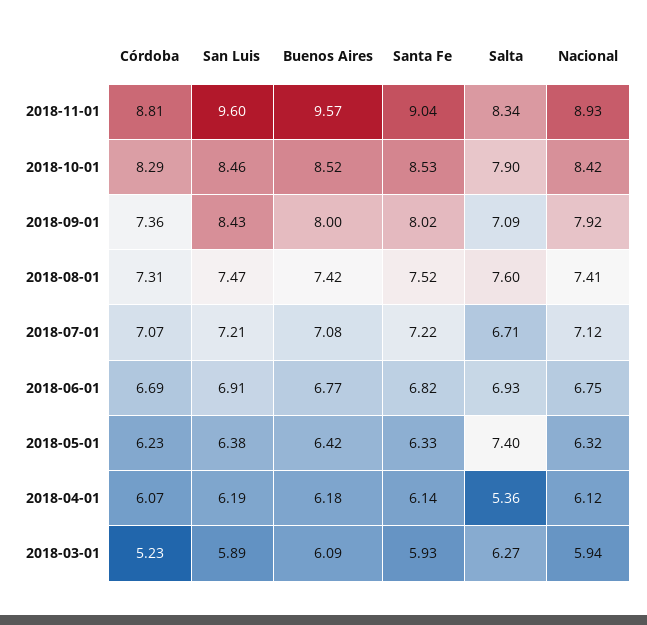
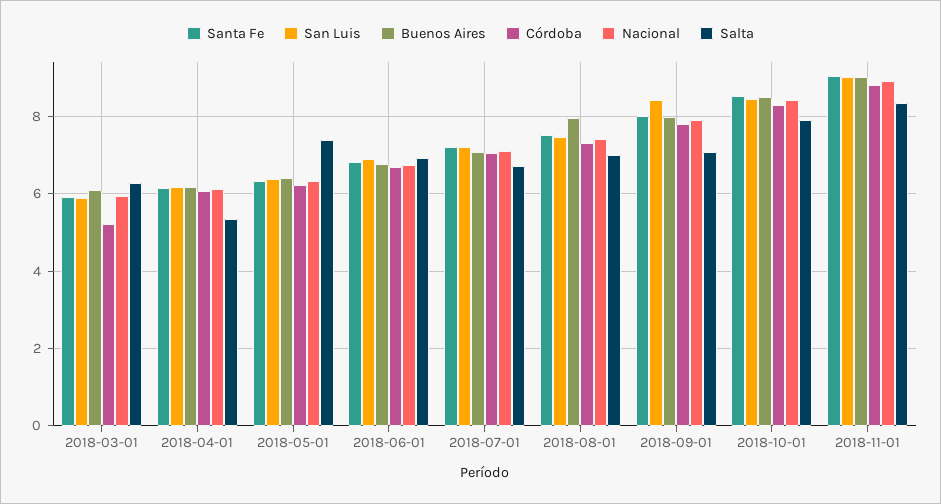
San Luis, 2018-11-01: 9.6 -> 9
Buenos Aires, 2018-11-01: 9.57 -> 9
Córdoba, 2018-09-01: 7.36 -> 7.8
Buenos Aires, 2018-08-01: 7.42 -> 8
Salta, 2018-08-01: 7.6 -> 7

